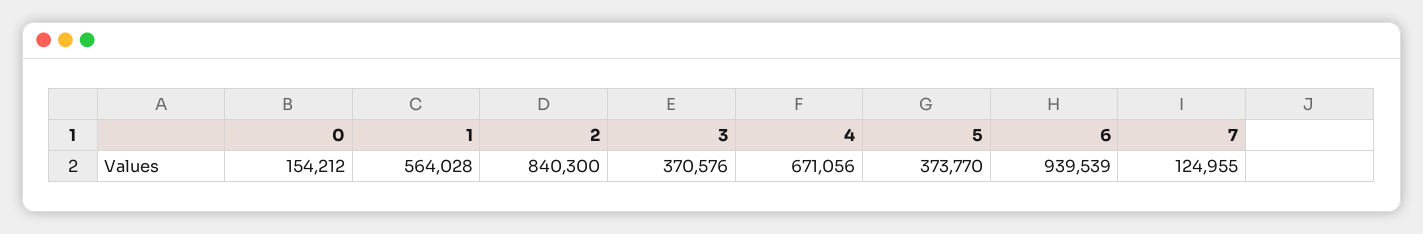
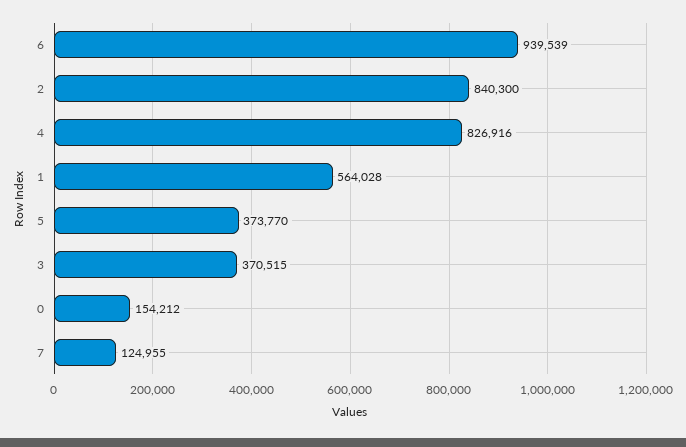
3: 370576 -> 370515
4: 671056 -> 826916

